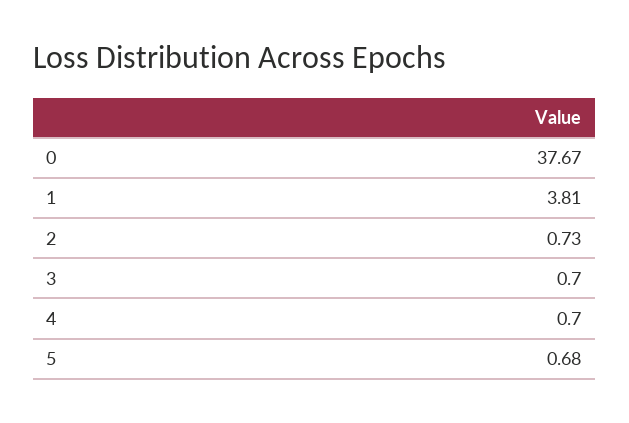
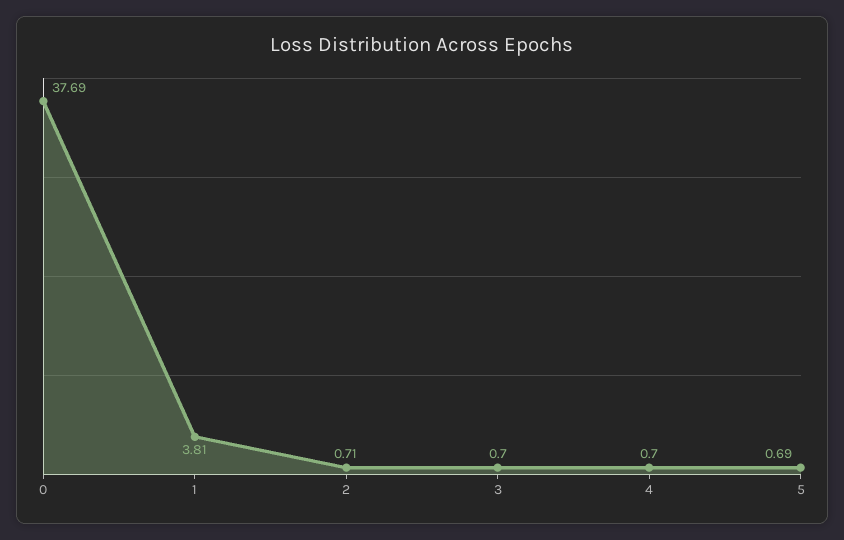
0: 37.67 -> 37.69
2: 0.73 -> 0.71
5: 0.68 -> 0.69

